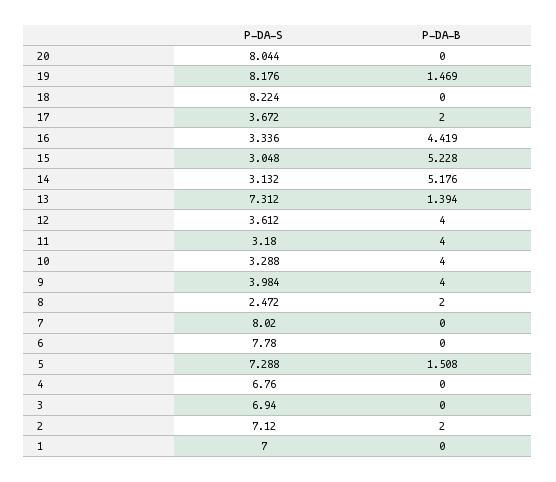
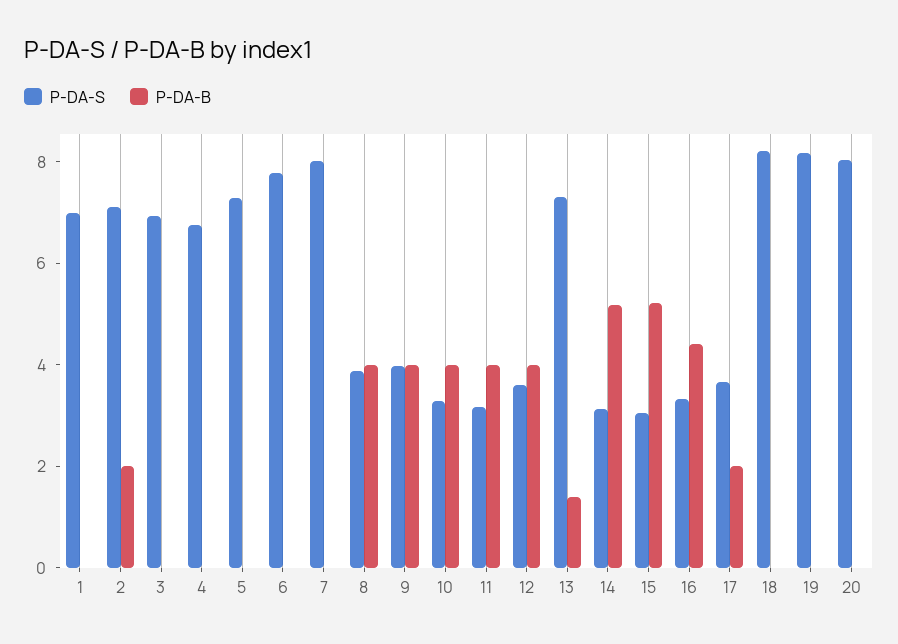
P-DA-B, 19: 1.469 -> 0
P-DA-S, 8: 2.472 -> 4
P-DA-B, 8: 2 -> 4
P-DA-B, 5: 1.508 -> 0

